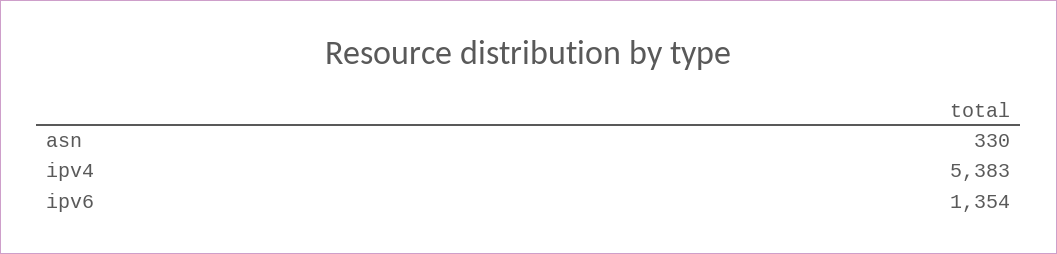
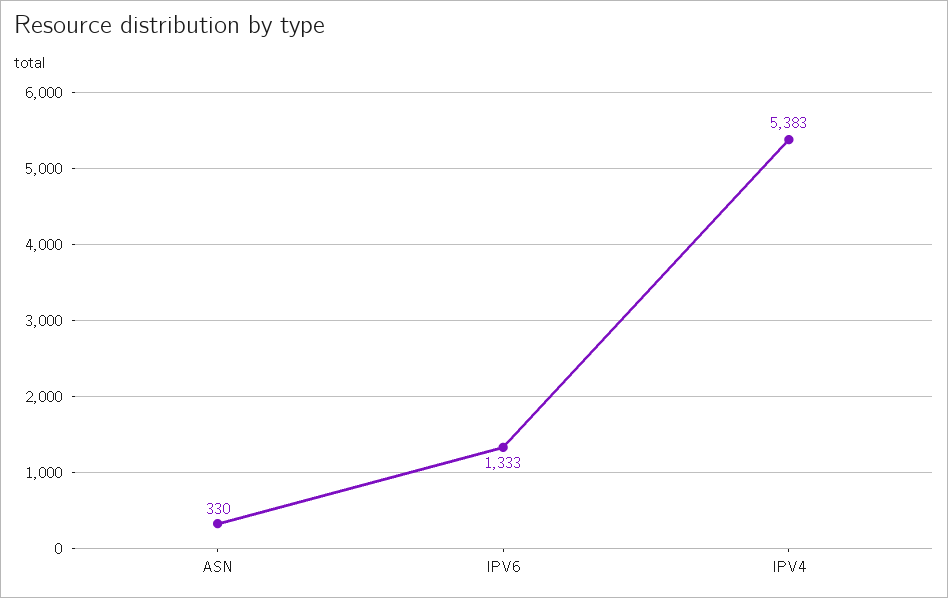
ipv6: 1354 -> 1333

